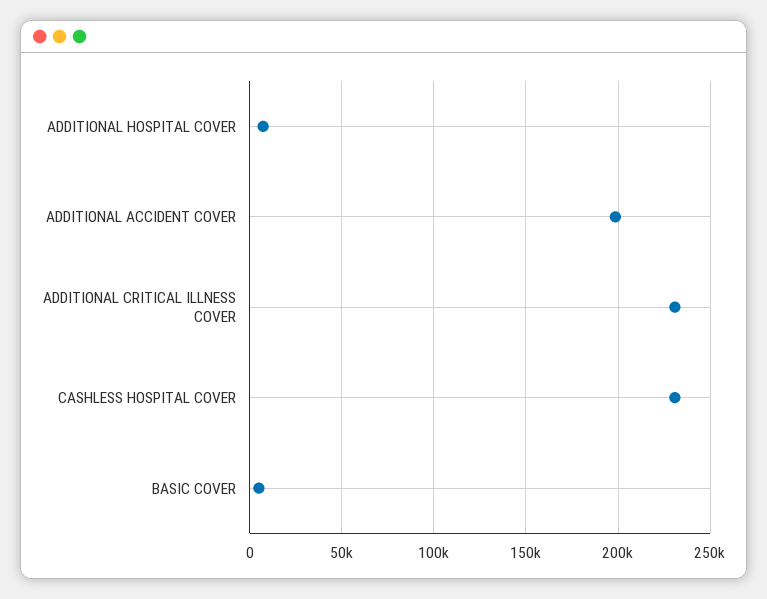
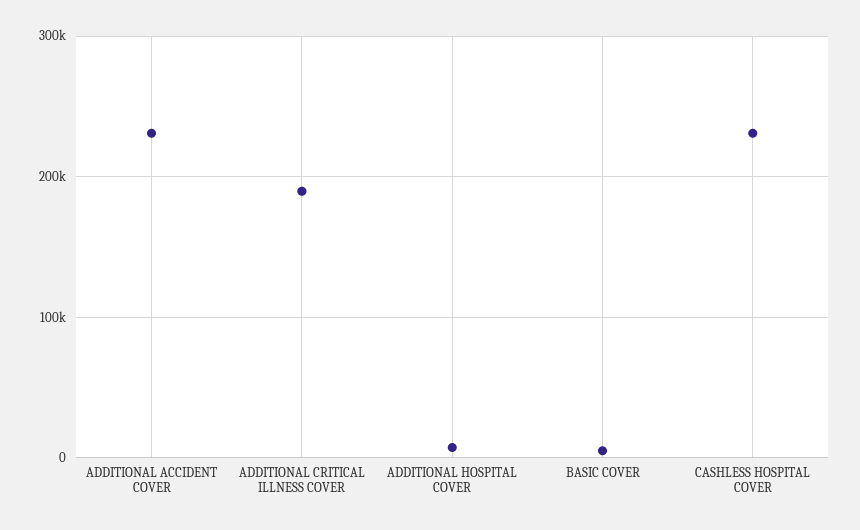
ADDITIONAL ACCIDENT COVER: 200000 -> 230000
ADDITIONAL CRITICAL ILLNESS COVER: 230000 -> 190000

